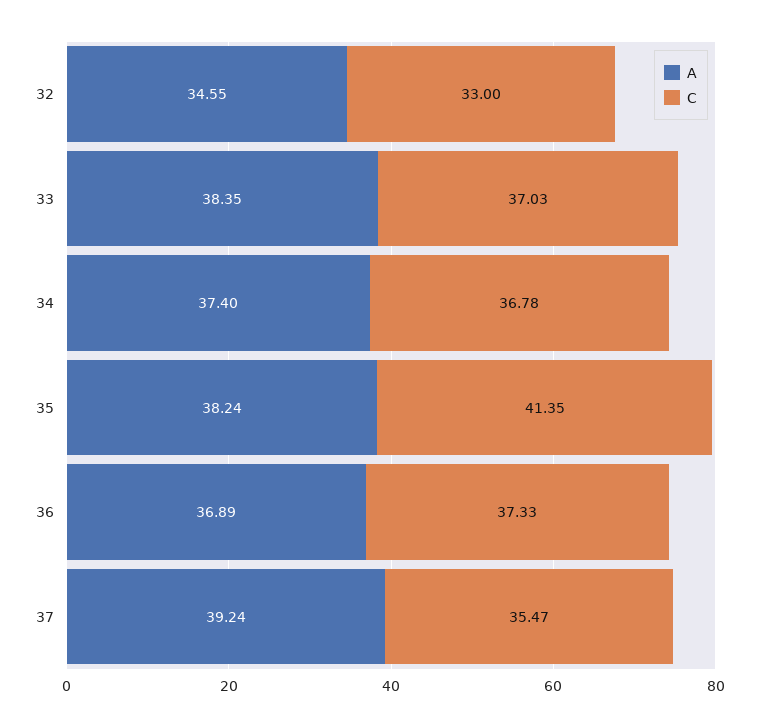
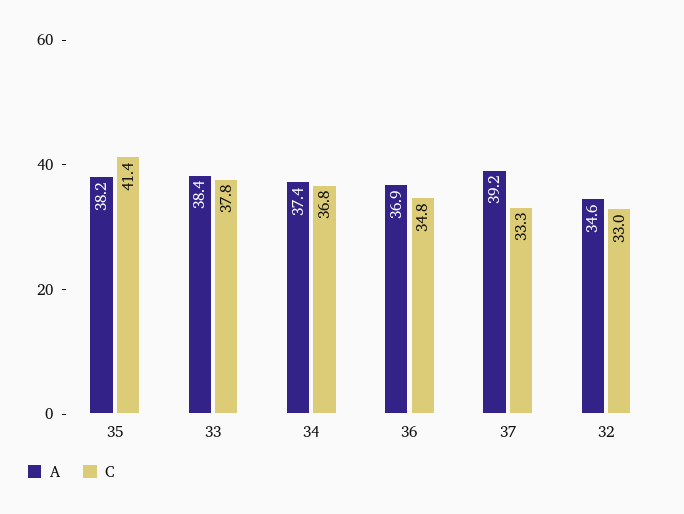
C, 33: 37.03 -> 37.8
C, 36: 37.33 -> 34.8
C, 37: 35.47 -> 33.3

